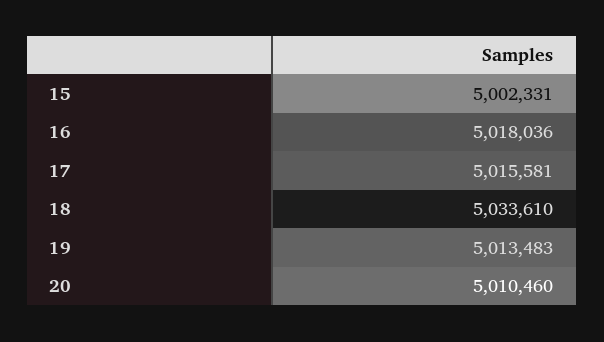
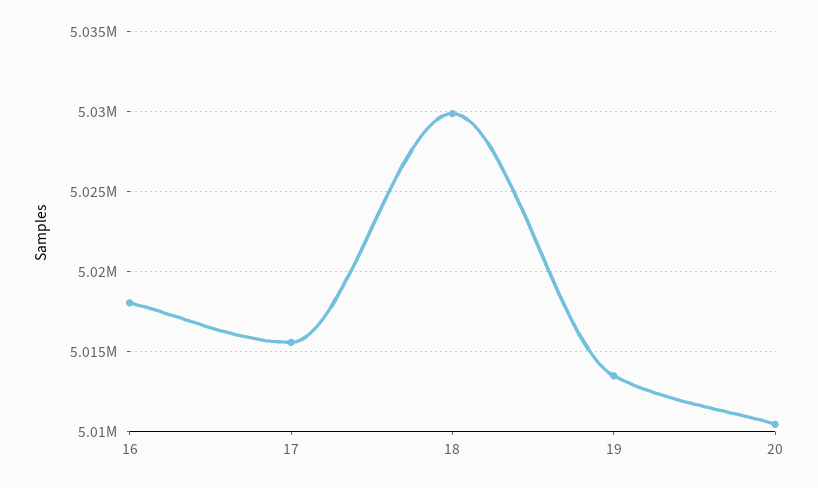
15: 5002331 -> none
18: 5033610 -> 5030000

